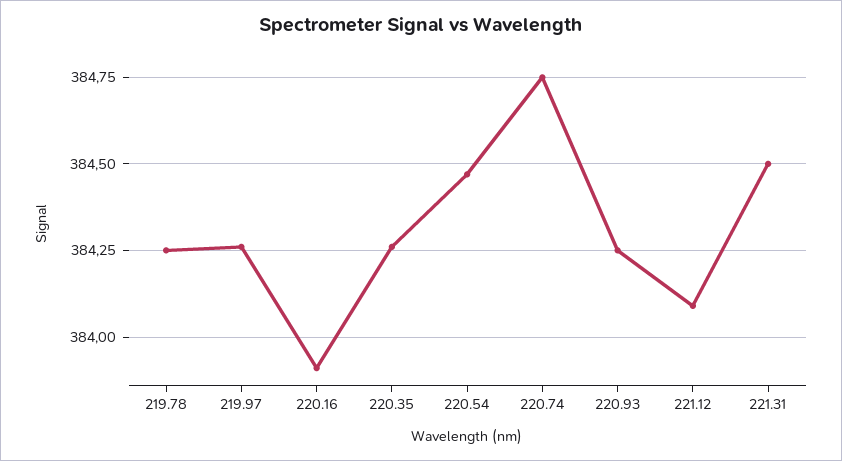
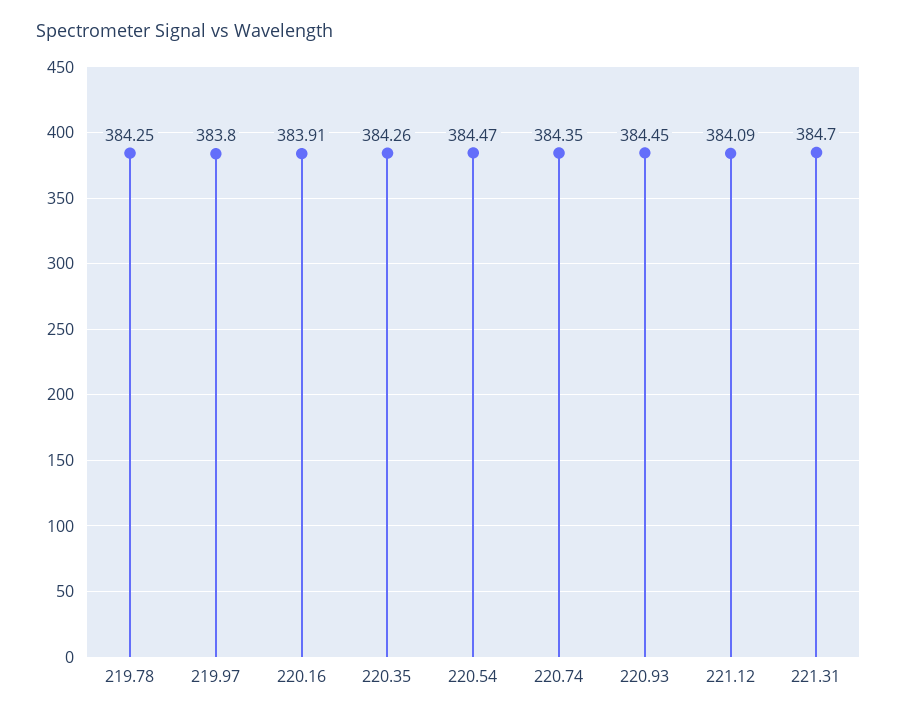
219.97: 384.25 -> 383.8
220.74: 384.75 -> 384.35
220.93: 384.25 -> 384.45
221.31: 384.5 -> 384.7

